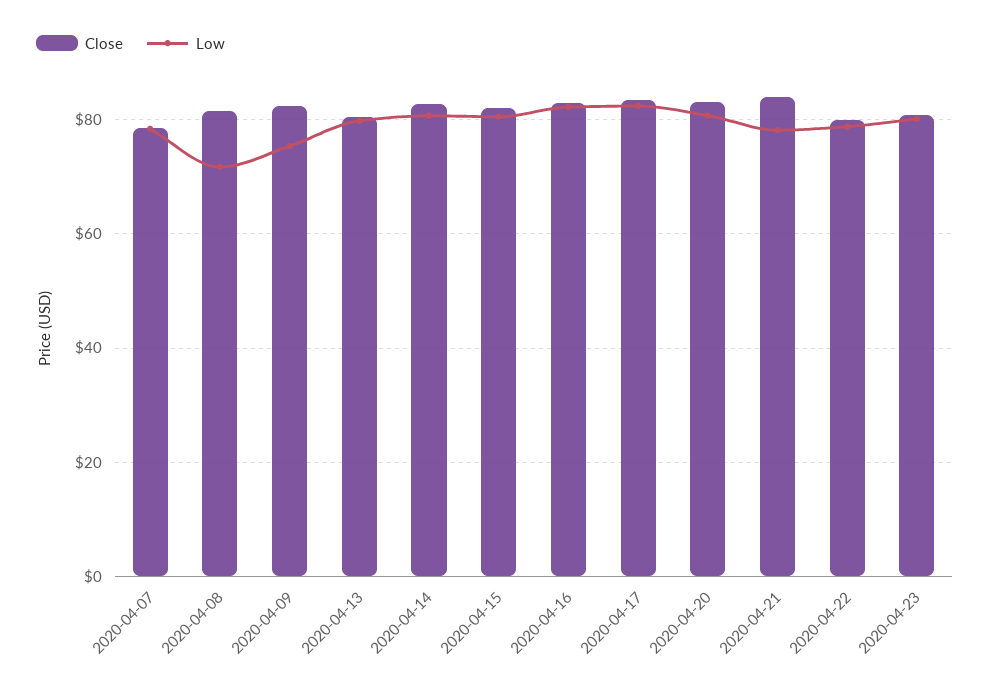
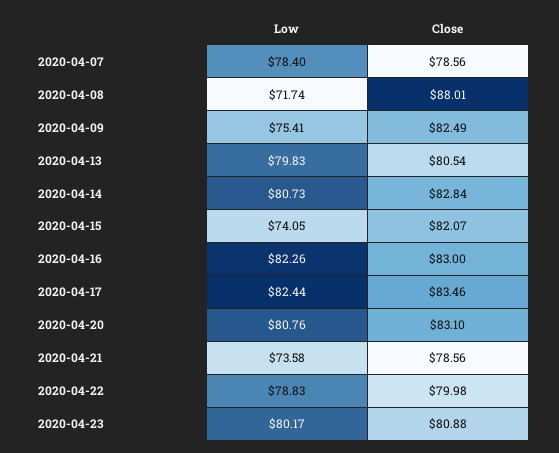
Close, 2020-04-08: 82 -> 88.01
Low, 2020-04-15: 80 -> 74.05
Close, 2020-04-21: 84 -> 78.56
Low, 2020-04-21: 78 -> 73.58

